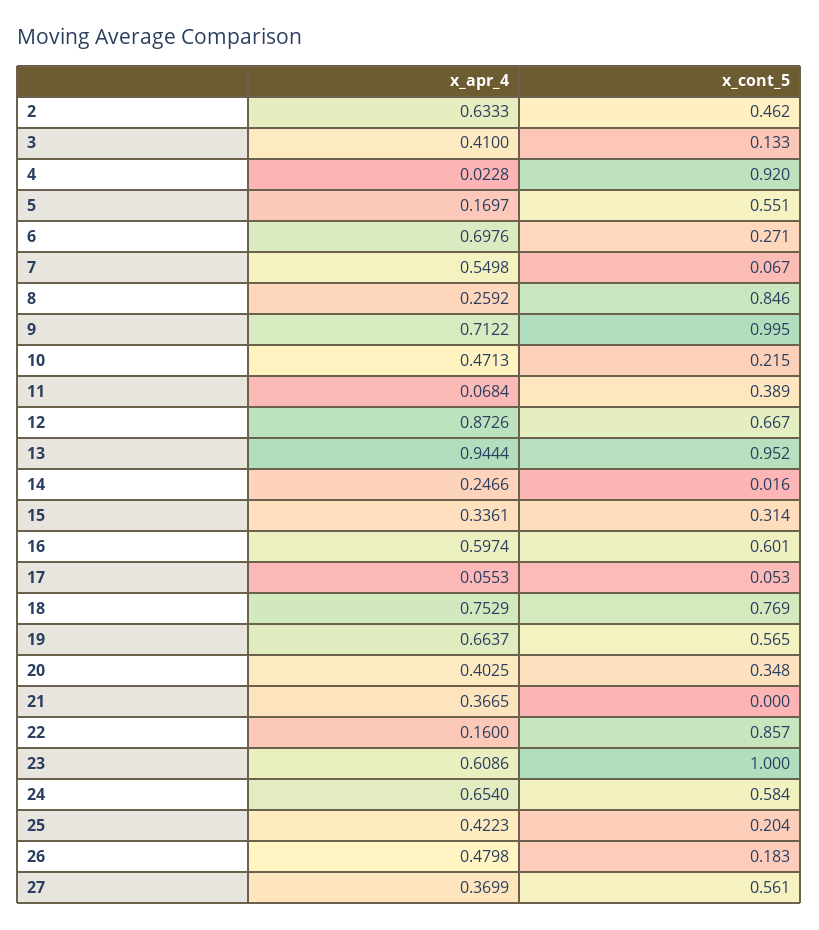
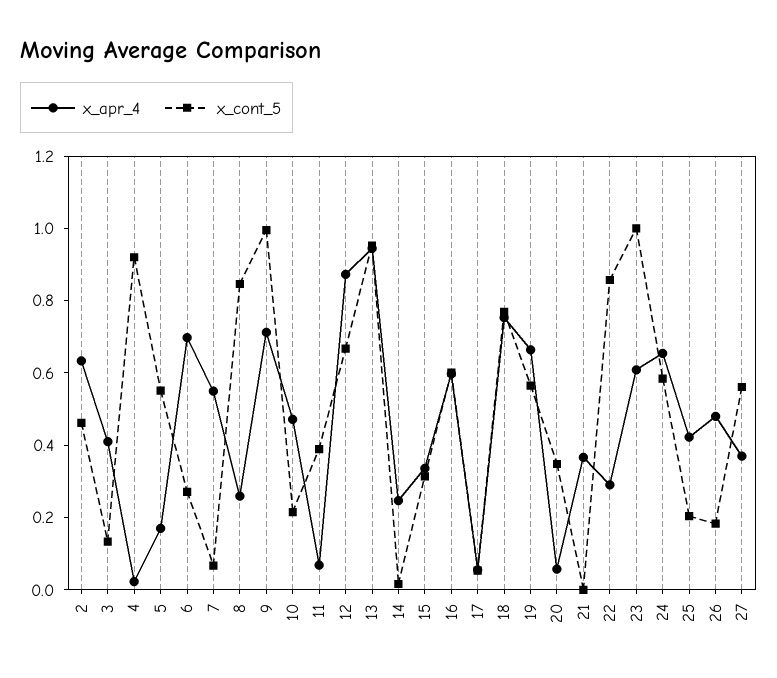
x_apr_4, 20: 0.4025 -> 0.05
x_apr_4, 22: 0.16 -> 0.3

